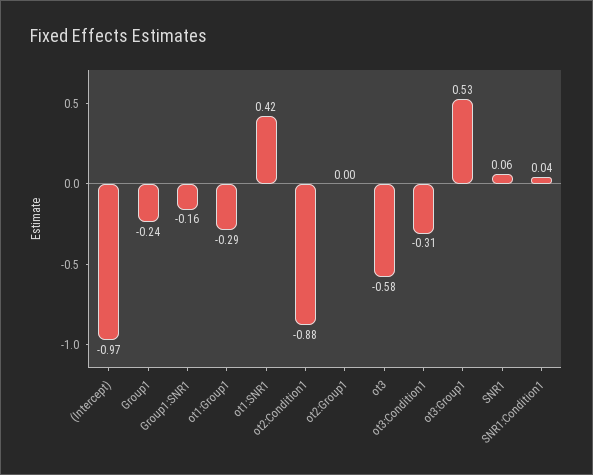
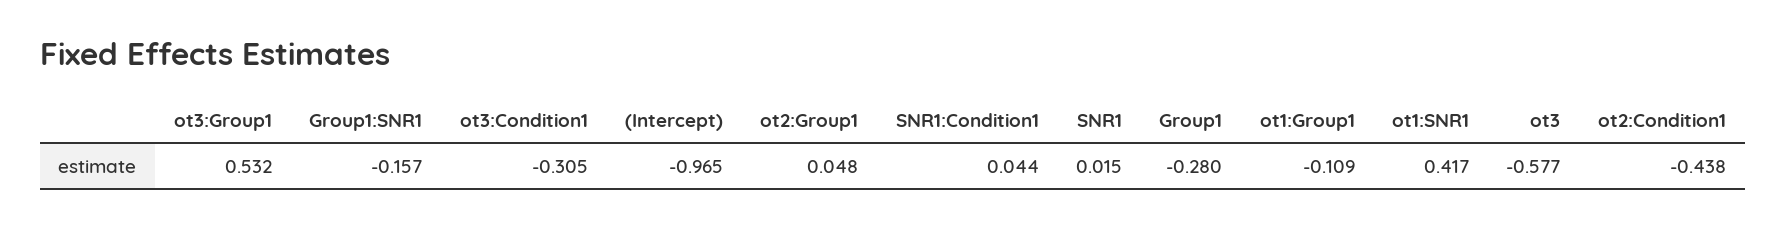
Group1: -0.24 -> -0.28
ot1:Group1: -0.29 -> -0.109
ot2:Condition1: -0.88 -> -0.438
ot2:Group1: 0 -> 0.048
SNR1: 0.06 -> 0.015

